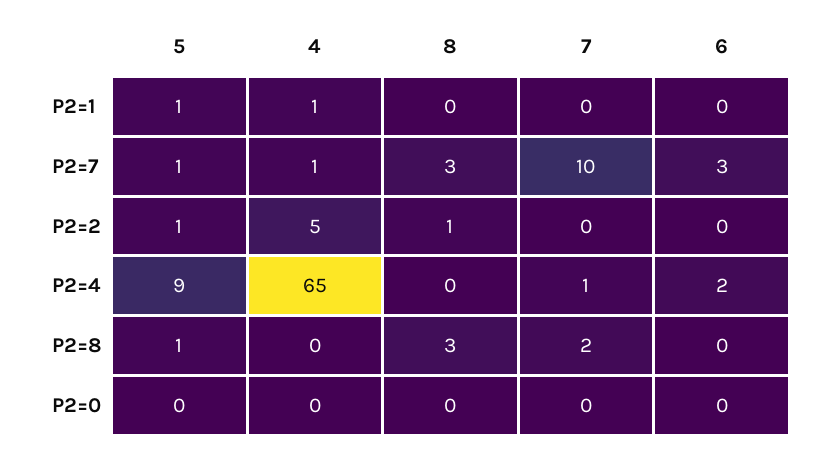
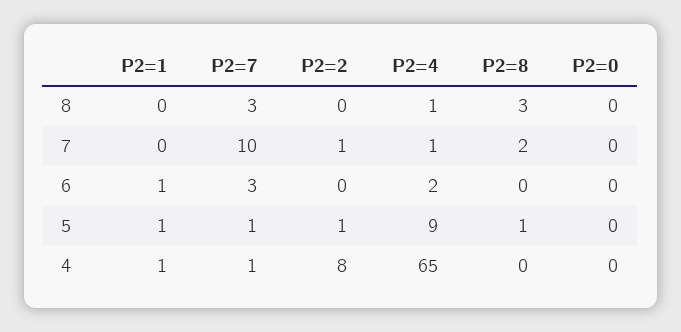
6, P2=1: 0 -> 1
4, P2=2: 5 -> 8
8, P2=2: 1 -> 0
7, P2=2: 0 -> 1
8, P2=4: 0 -> 1

